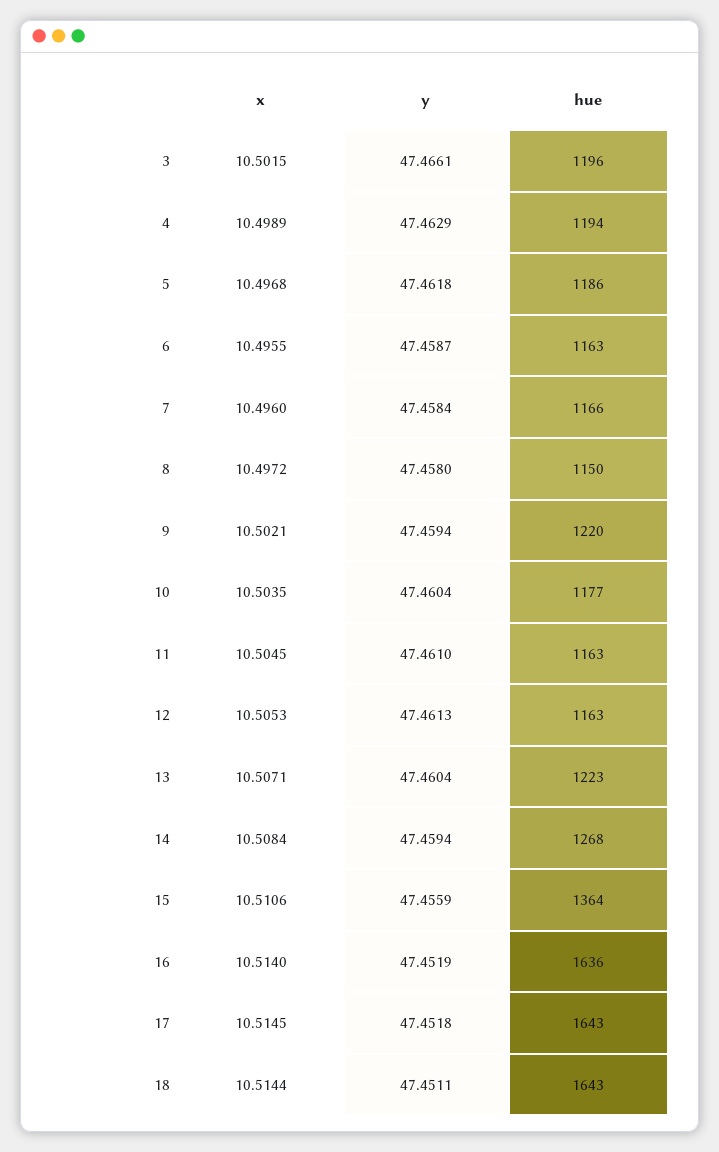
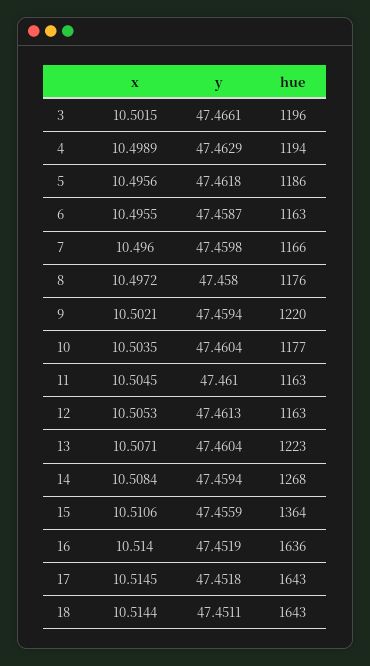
x, 5: 10.4968 -> 10.4956
y, 7: 47.4584 -> 47.4598
hue, 8: 1150 -> 1176

